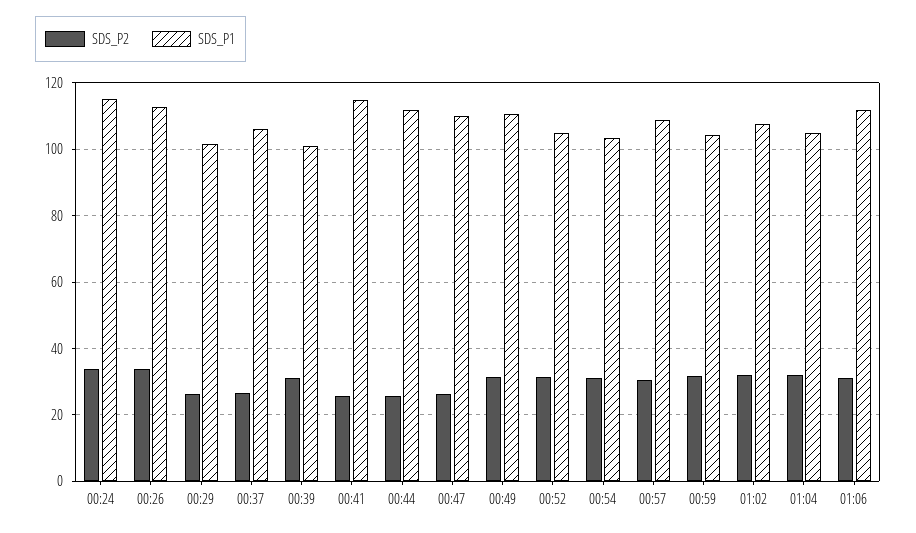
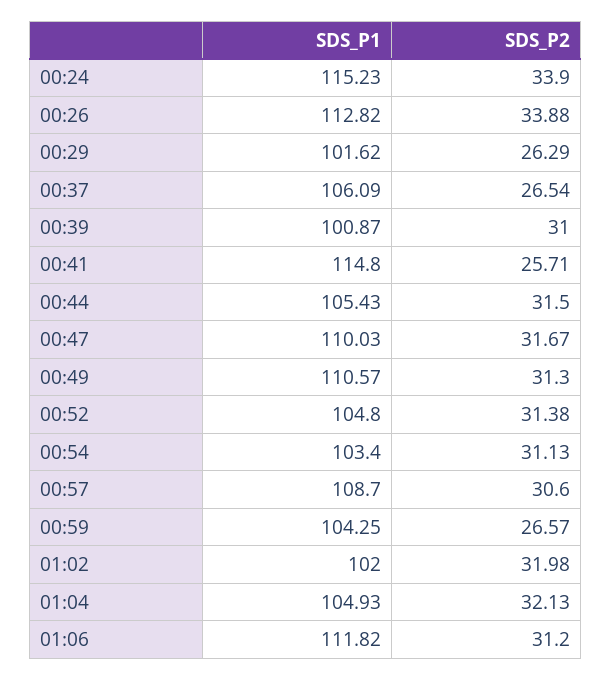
SDS_P2, 00:44: 26 -> 31.5
SDS_P1, 00:44: 112 -> 105.43
SDS_P2, 00:47: 26 -> 31.67
SDS_P2, 00:59: 32 -> 26.57
SDS_P1, 01:02: 108 -> 102

